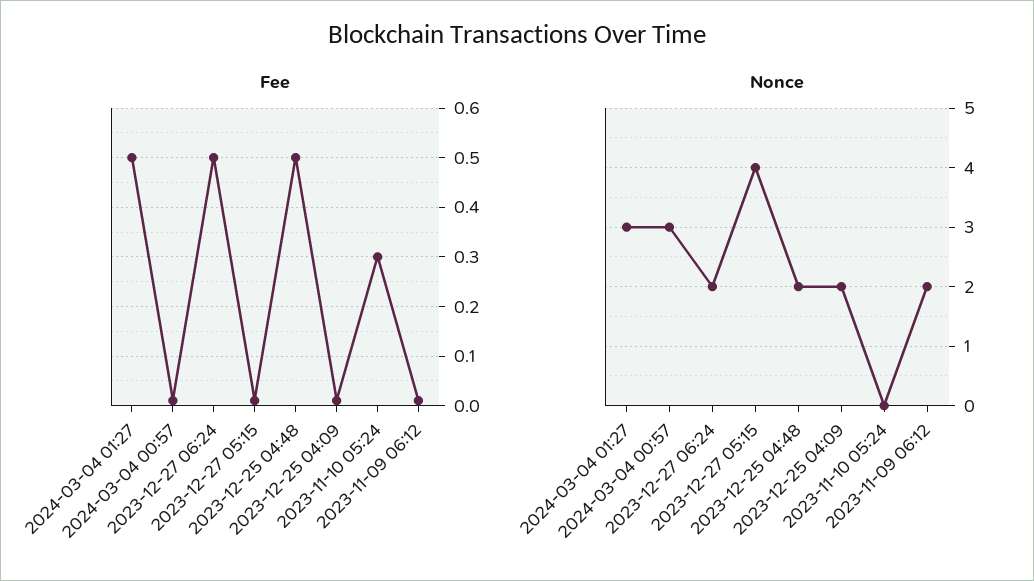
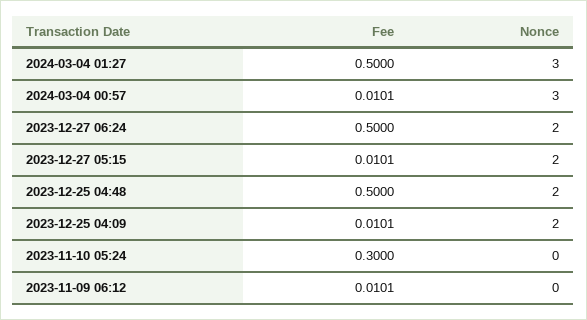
Nonce, 2023-12-27 05:15: 4 -> 2
Nonce, 2023-11-09 06:12: 2 -> 0

